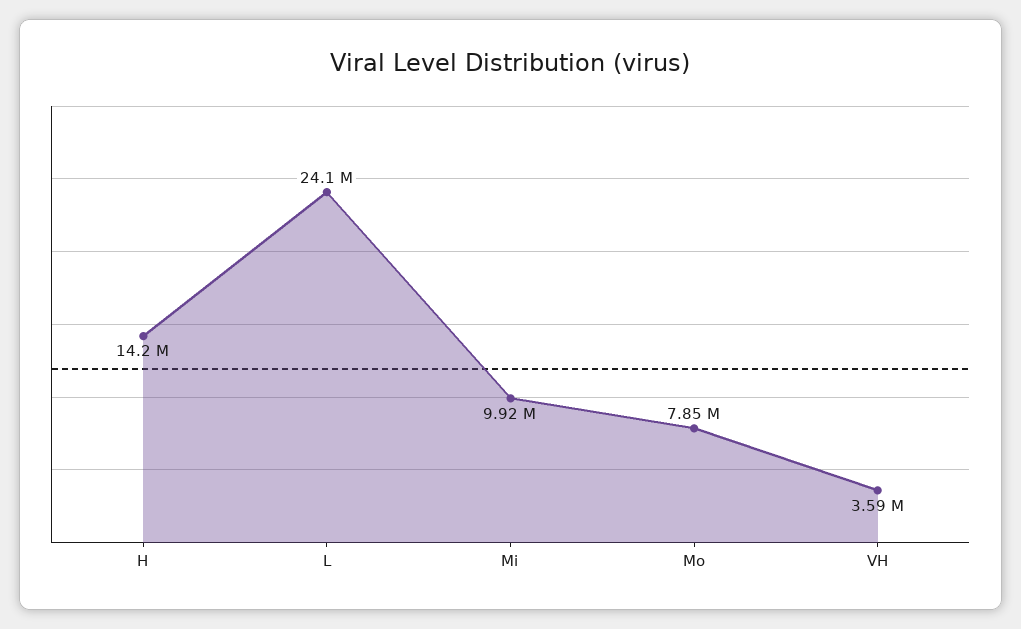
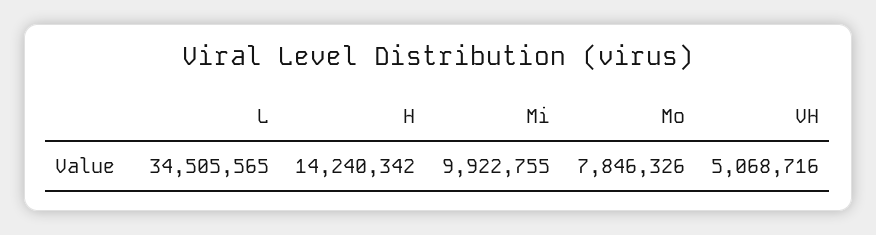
L: 24100000 -> 34505565
VH: 3590000 -> 5068716

